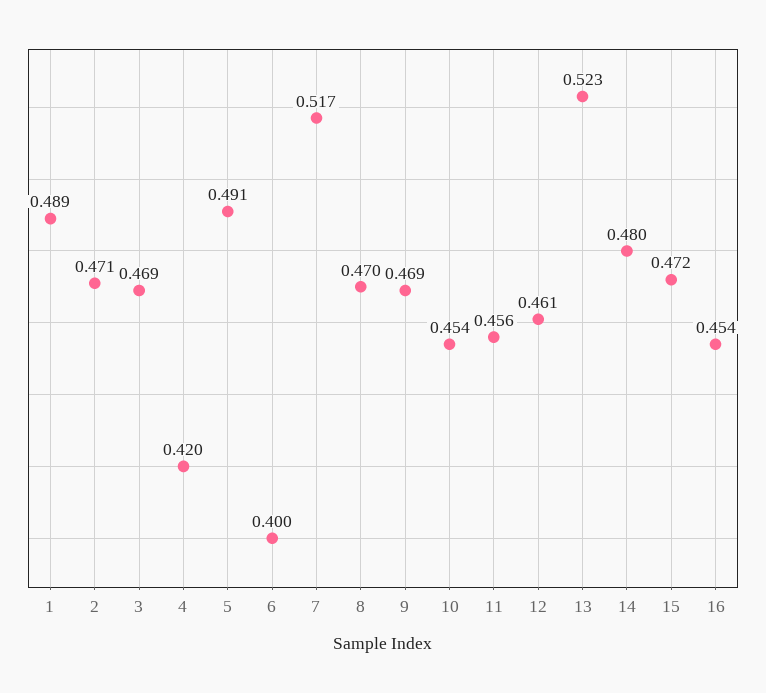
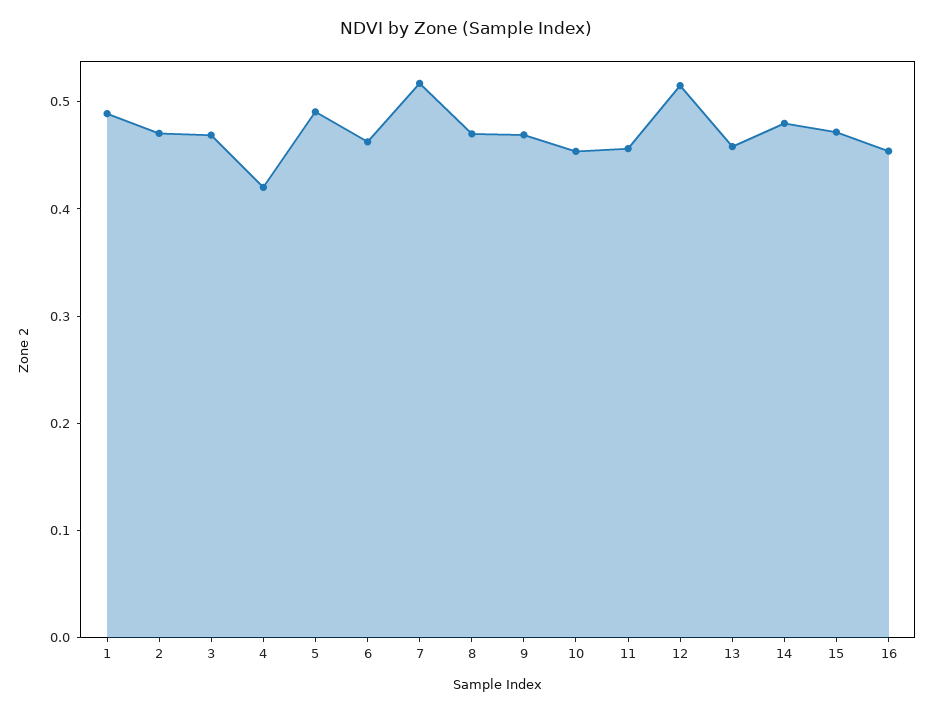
6: 0.4 -> 0.46
12: 0.461 -> 0.52
13: 0.523 -> 0.46

